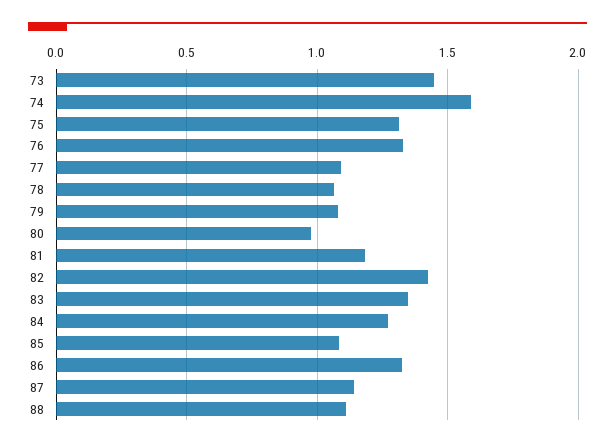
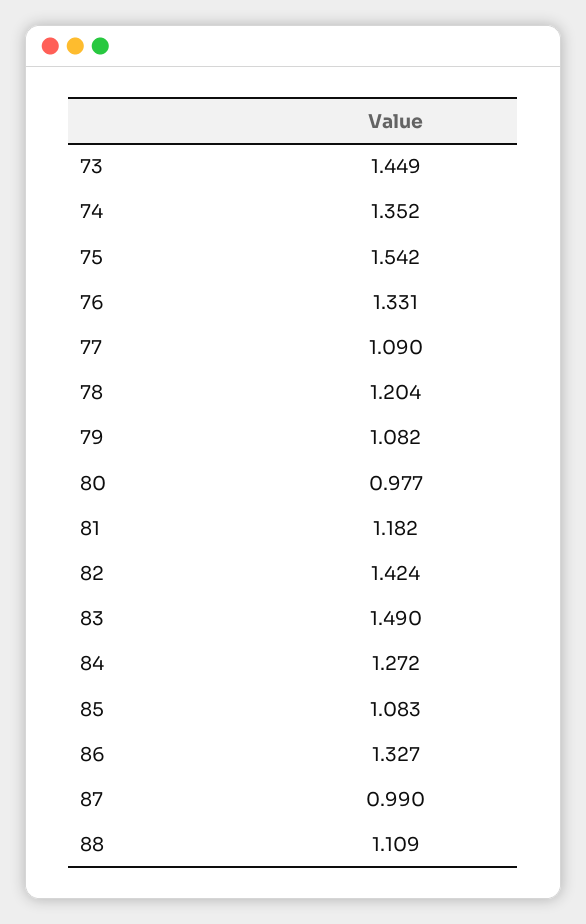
74: 1.6 -> 1.352
75: 1.3 -> 1.542
78: 1.05 -> 1.204
83: 1.35 -> 1.49
87: 1.15 -> 0.99

